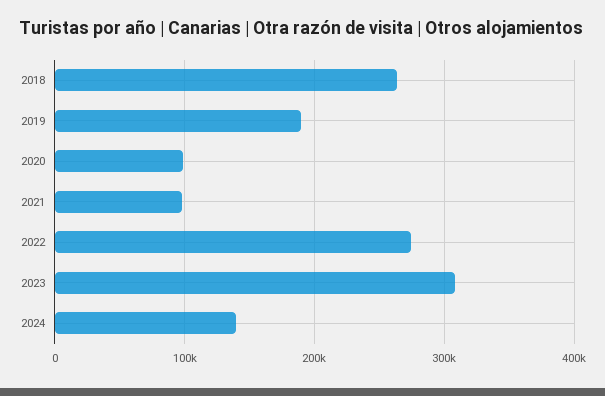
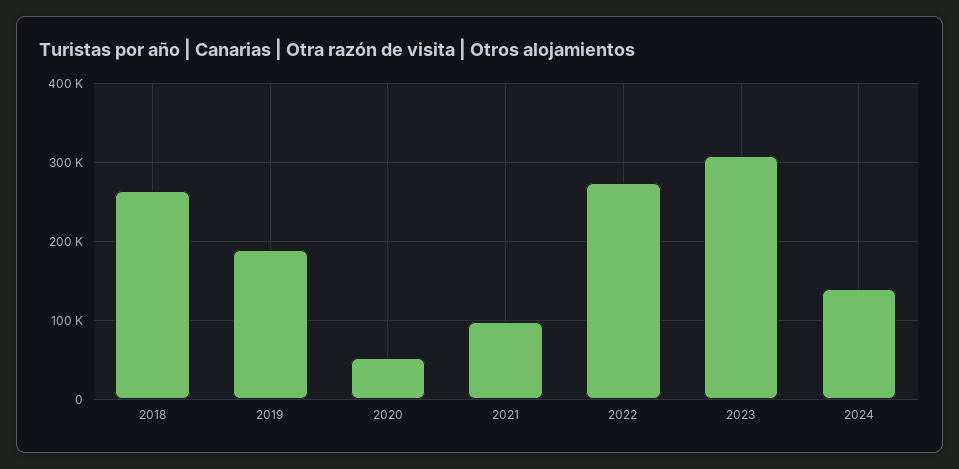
2020: 100000 -> 50000

